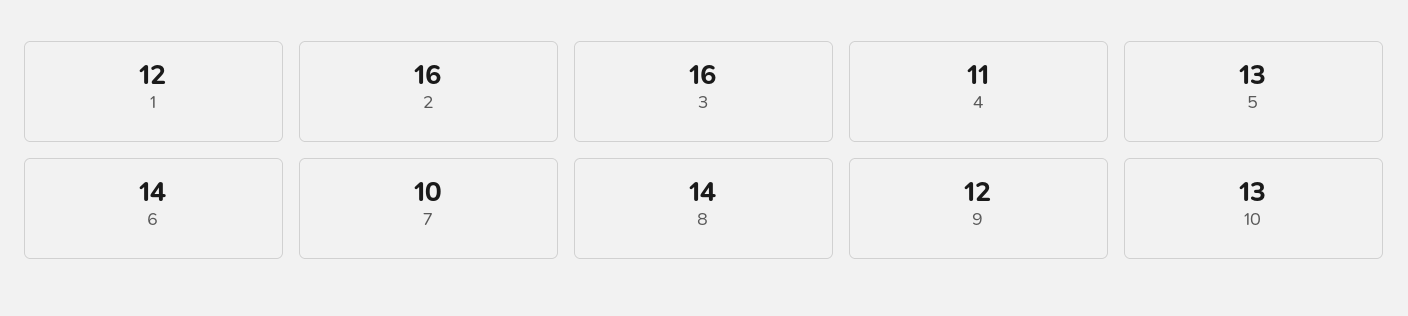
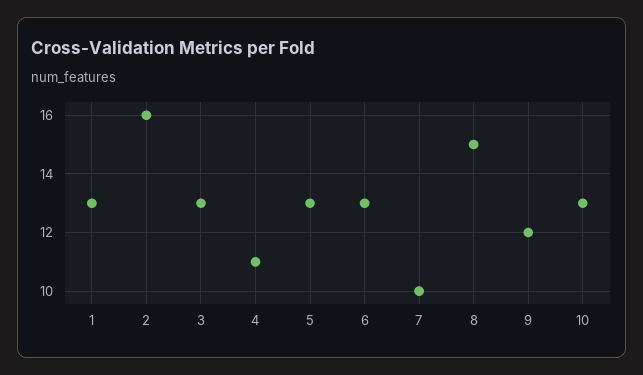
1: 12 -> 13
3: 16 -> 13
6: 14 -> 13
8: 14 -> 15

